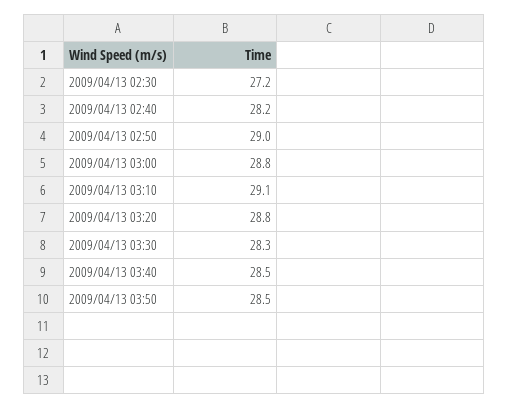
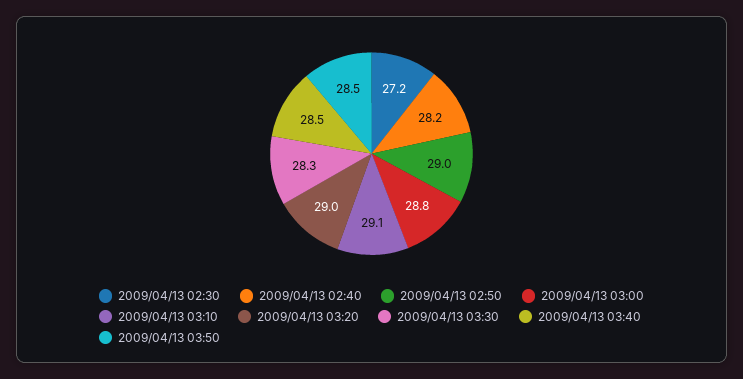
2009/04/13 03:20: 28.8 -> 29

